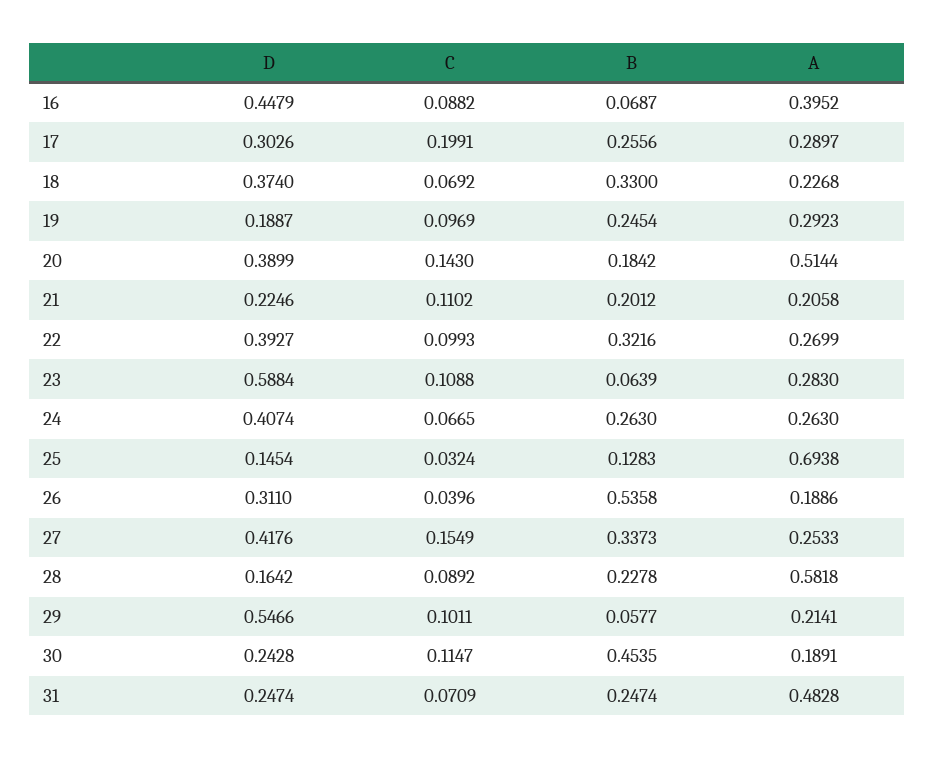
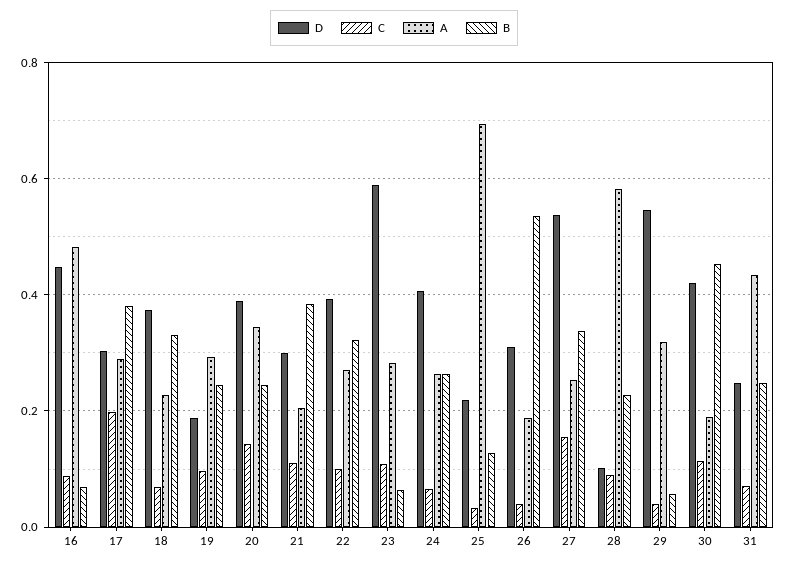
A, 16: 0.3952 -> 0.48
B, 17: 0.2556 -> 0.38
B, 20: 0.1842 -> 0.24
A, 20: 0.5144 -> 0.34
D, 21: 0.2246 -> 0.3
B, 21: 0.2012 -> 0.38
D, 25: 0.1454 -> 0.22
D, 27: 0.4176 -> 0.54
D, 28: 0.1642 -> 0.1
C, 29: 0.1011 -> 0.04
A, 29: 0.2141 -> 0.32
D, 30: 0.2428 -> 0.42
A, 31: 0.4828 -> 0.44

